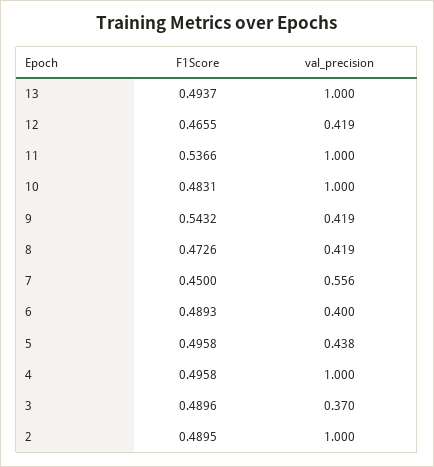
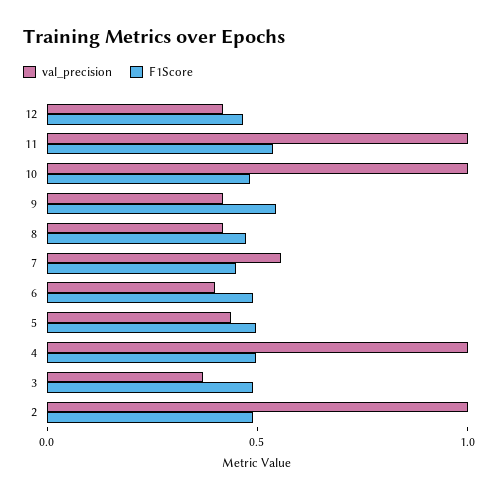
F1Score, 13: 0.4937 -> none
val_precision, 13: 1 -> none

